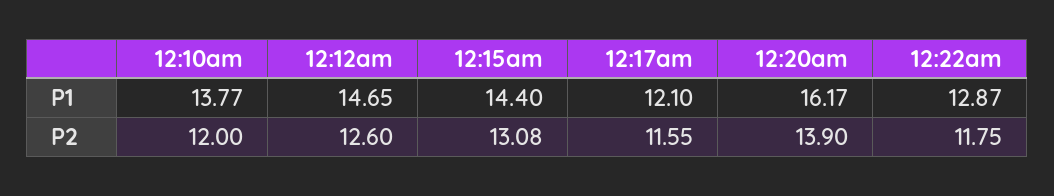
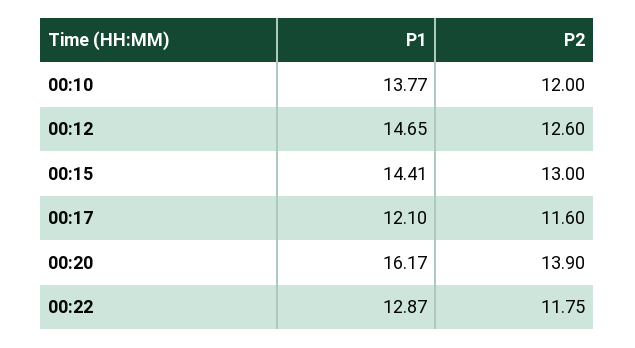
12:15am, P1: 14.4 -> 14.41
12:15am, P2: 13.08 -> 13
12:17am, P2: 11.55 -> 11.6

